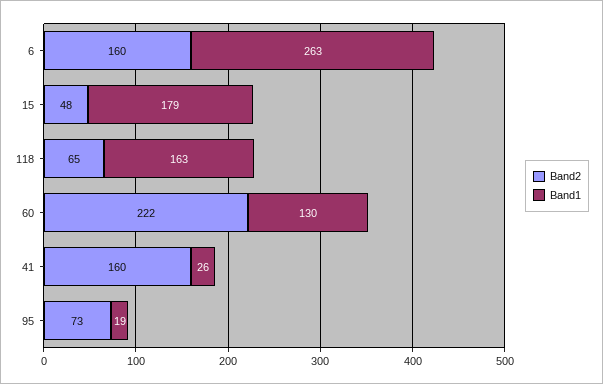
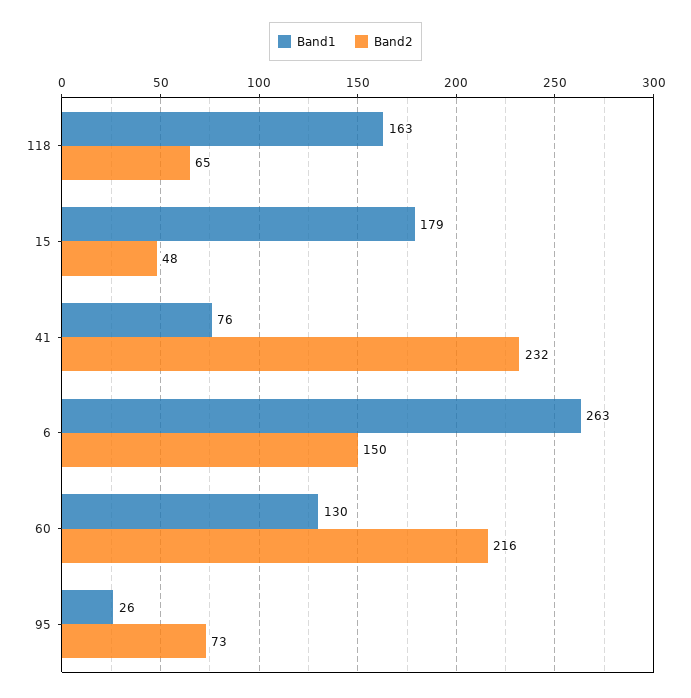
Band2, 6: 160 -> 150
Band2, 60: 222 -> 216
Band2, 41: 160 -> 232
Band1, 41: 26 -> 76
Band1, 95: 19 -> 26

